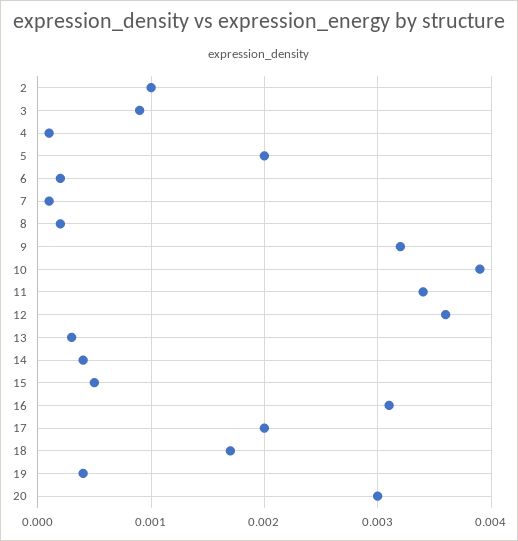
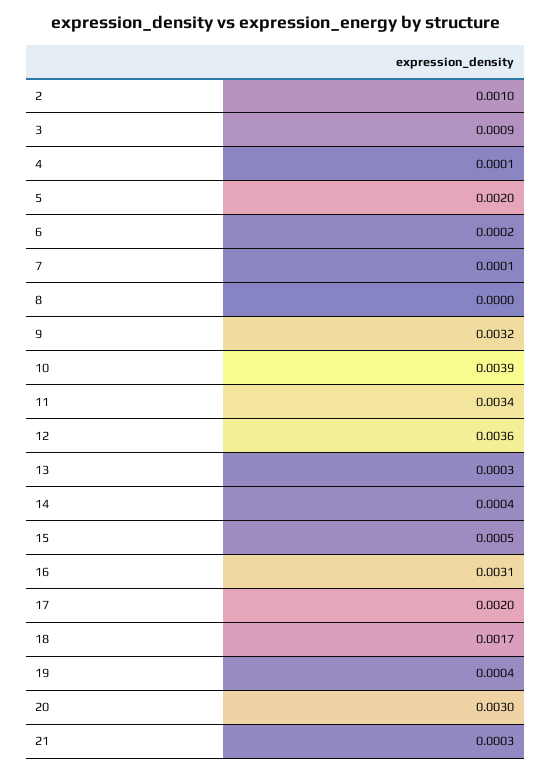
8: 0.0002 -> 0
21: none -> 0.0003

